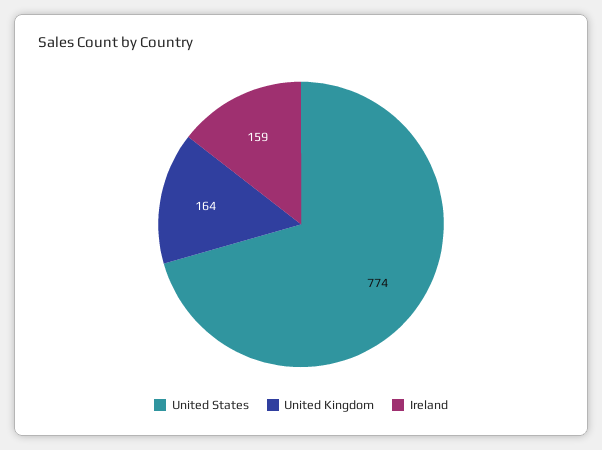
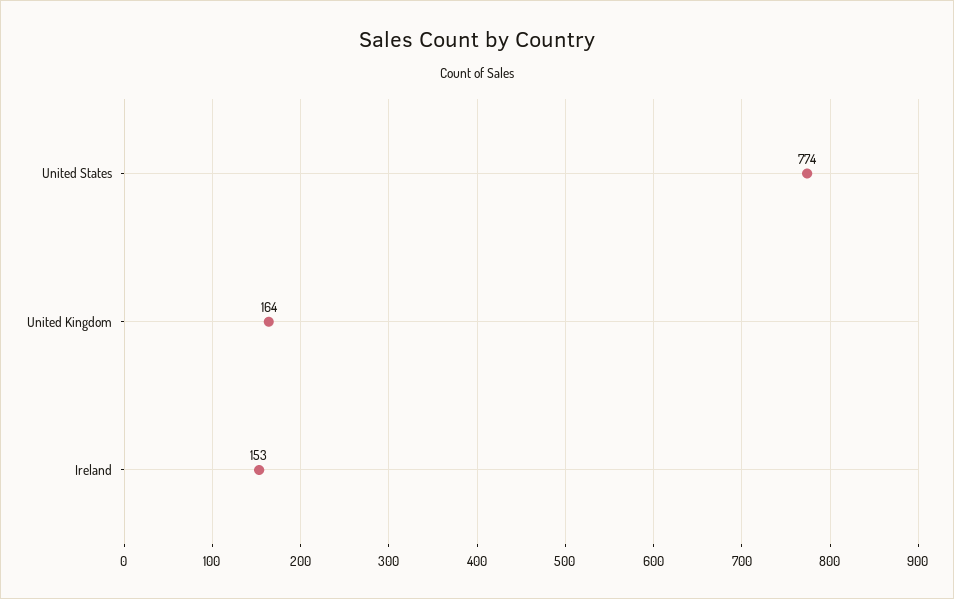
Ireland: 159 -> 153

